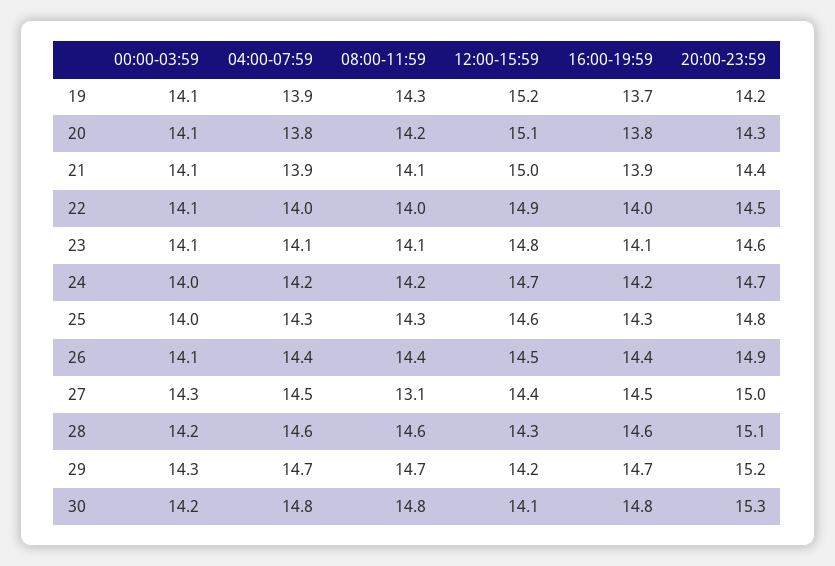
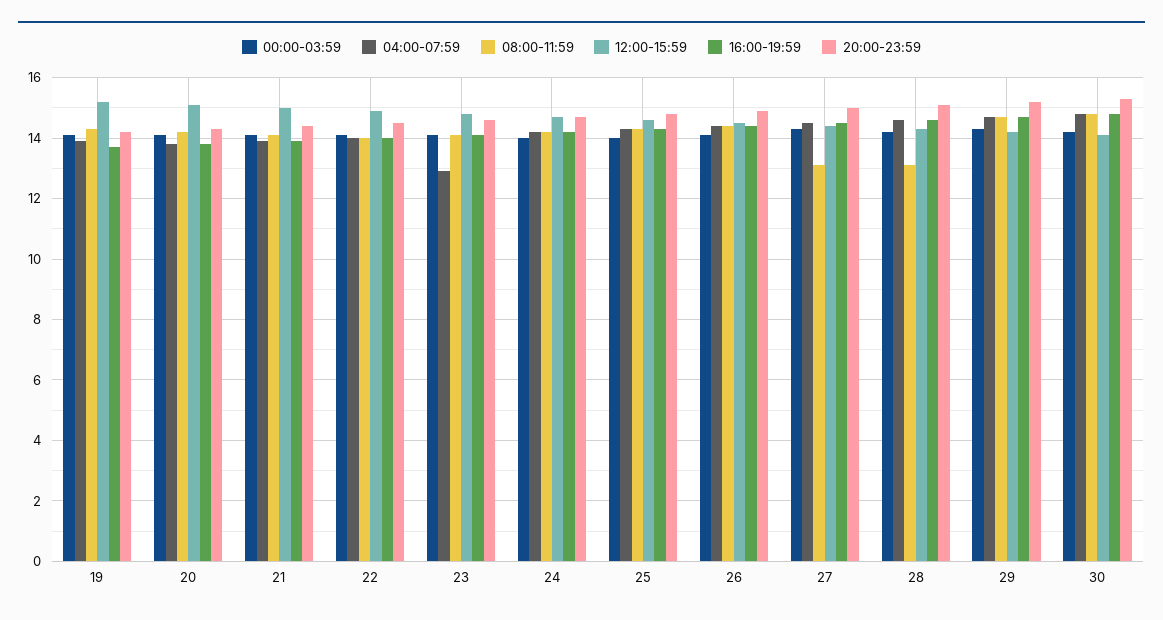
04:00-07:59, 23: 14.1 -> 13
08:00-11:59, 28: 14.6 -> 13

